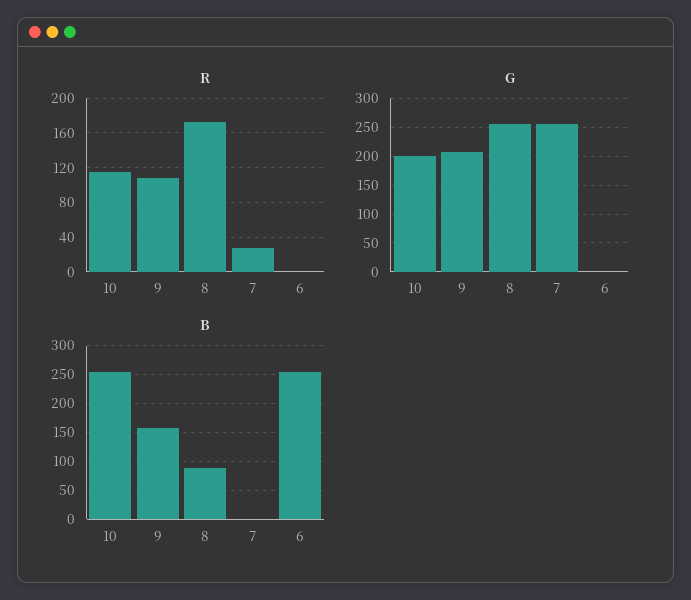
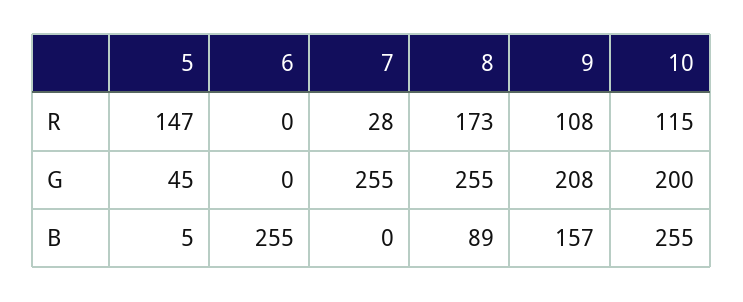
R, 5: none -> 147
G, 5: none -> 45
B, 5: none -> 5

